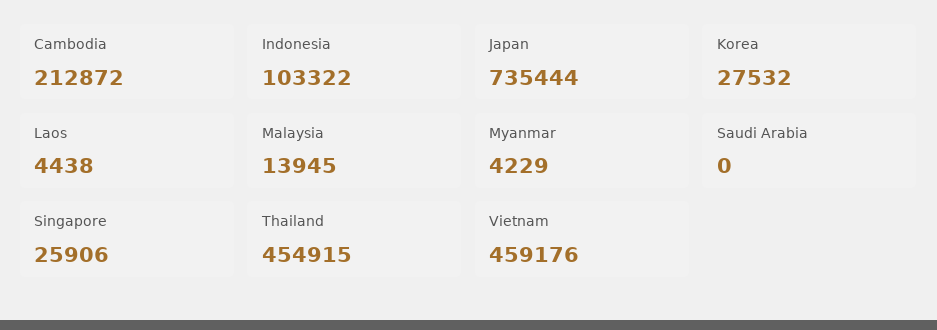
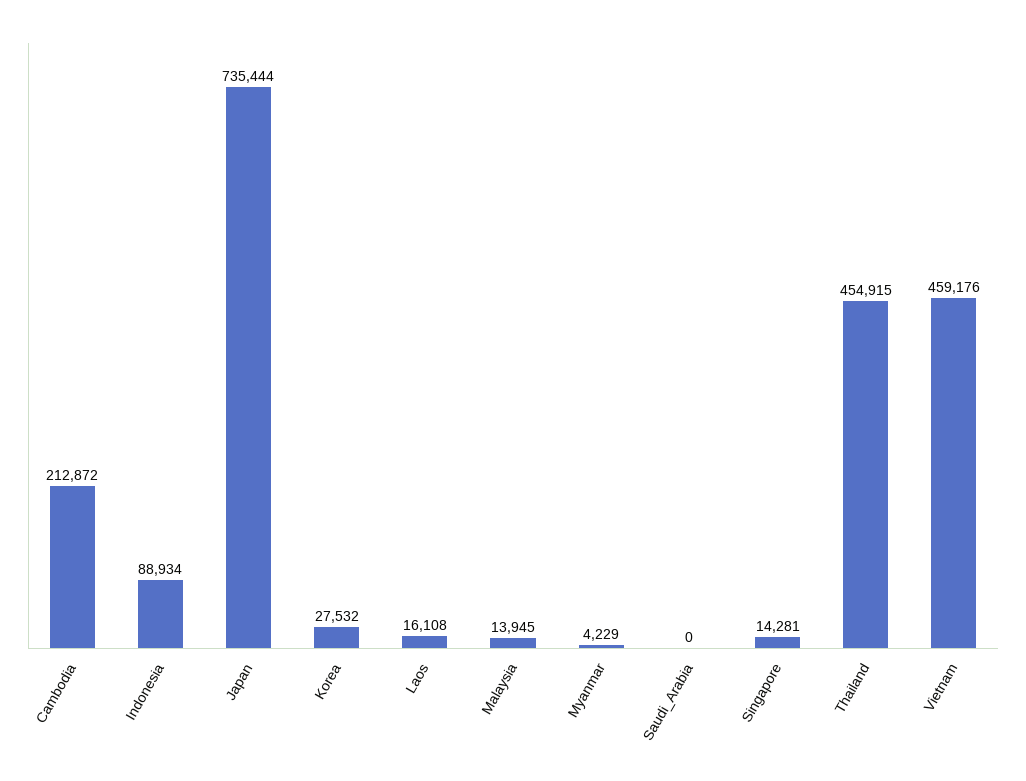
Indonesia: 103322 -> 88934
Laos: 4438 -> 16108
Singapore: 25906 -> 14281

